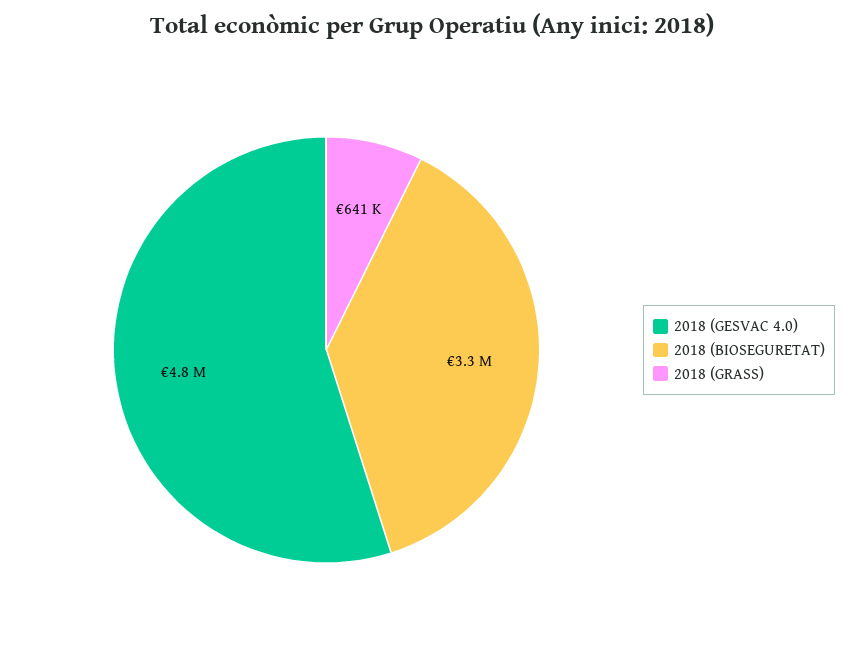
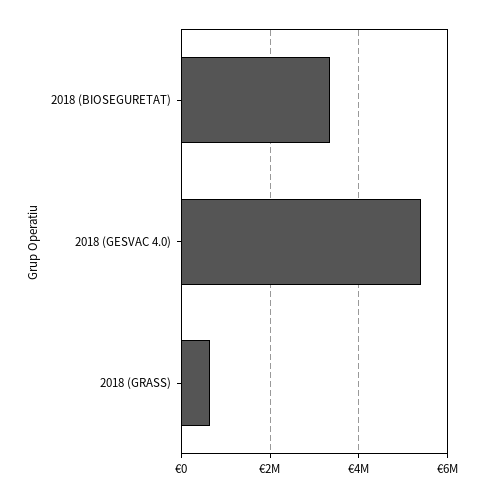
2018 (GESVAC 4.0): 4800000 -> 5400000

